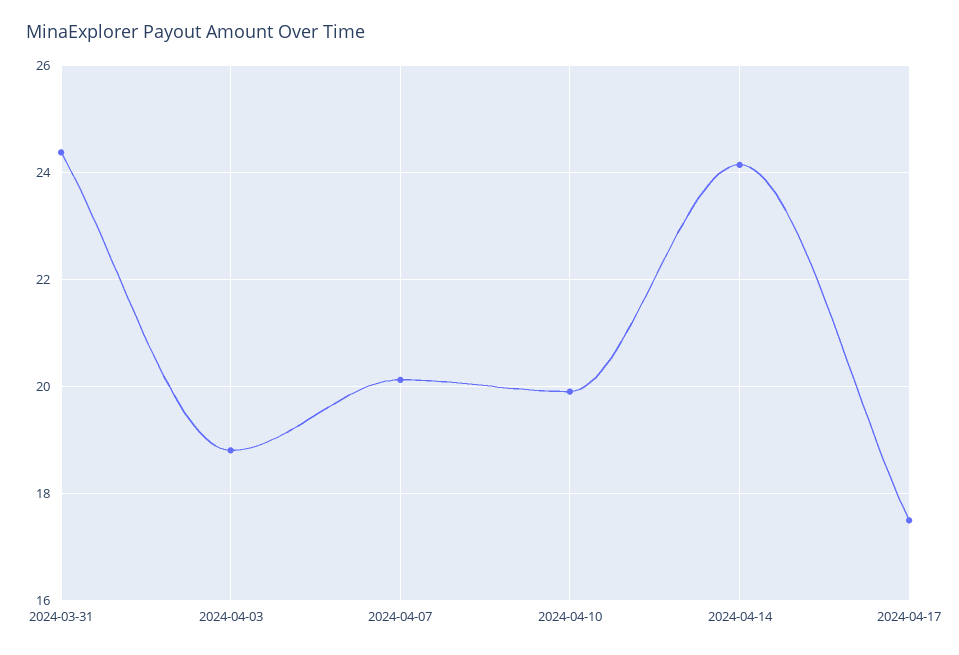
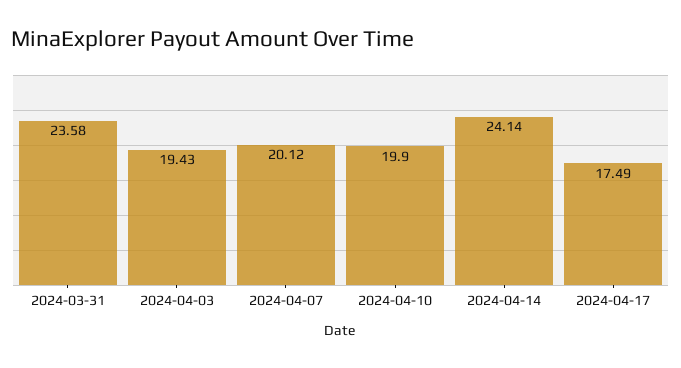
2024-03-31: 24.4 -> 23.58
2024-04-03: 18.8 -> 19.43

